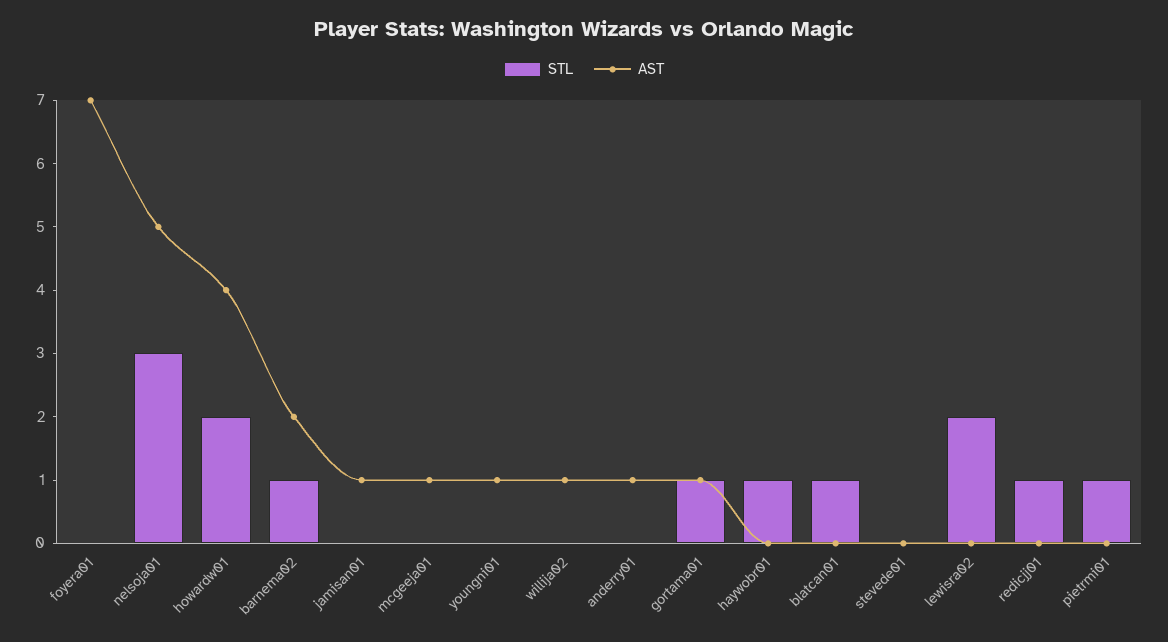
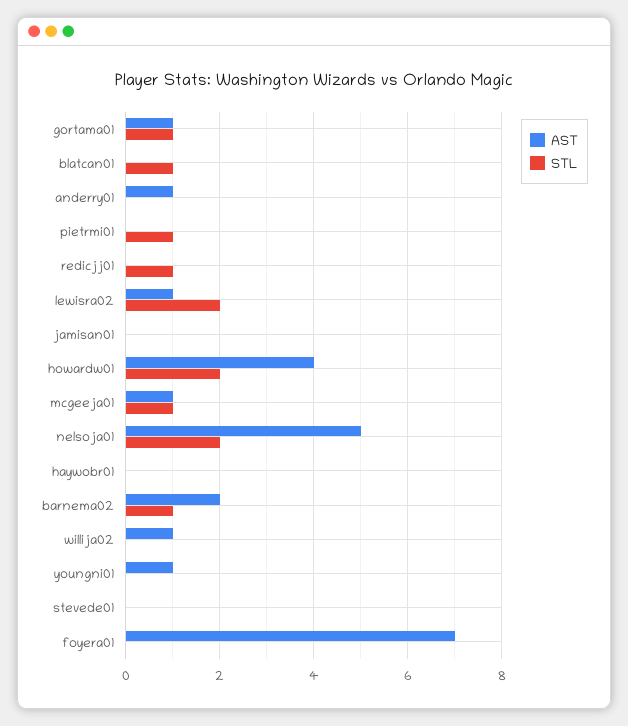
STL, nelsoja01: 3 -> 2
AST, jamisan01: 1 -> 0
STL, mcgeeja01: 0 -> 1
STL, haywobr01: 1 -> 0
AST, lewisra02: 0 -> 1

